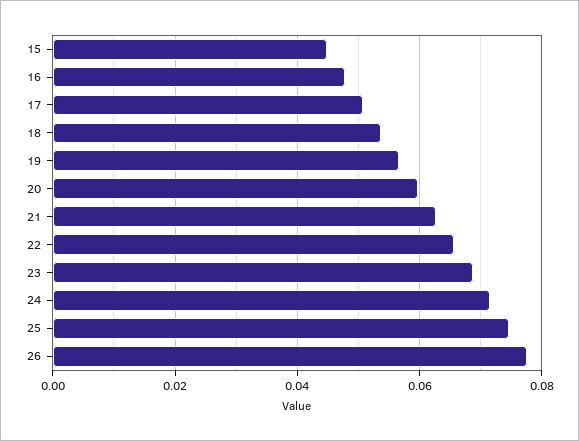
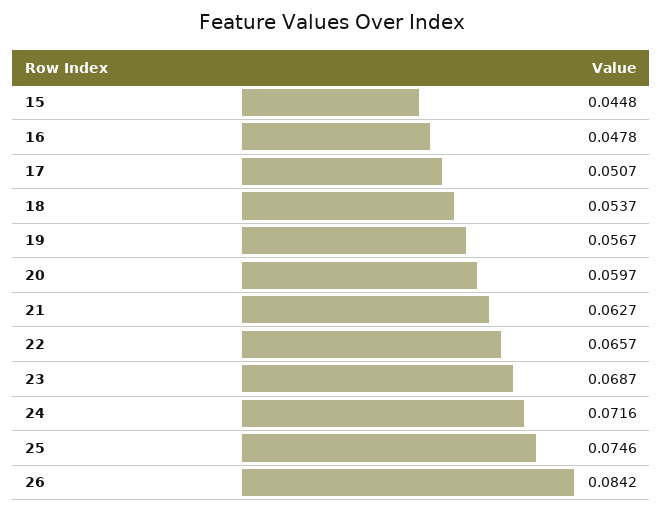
26: 0.078 -> 0.0842

